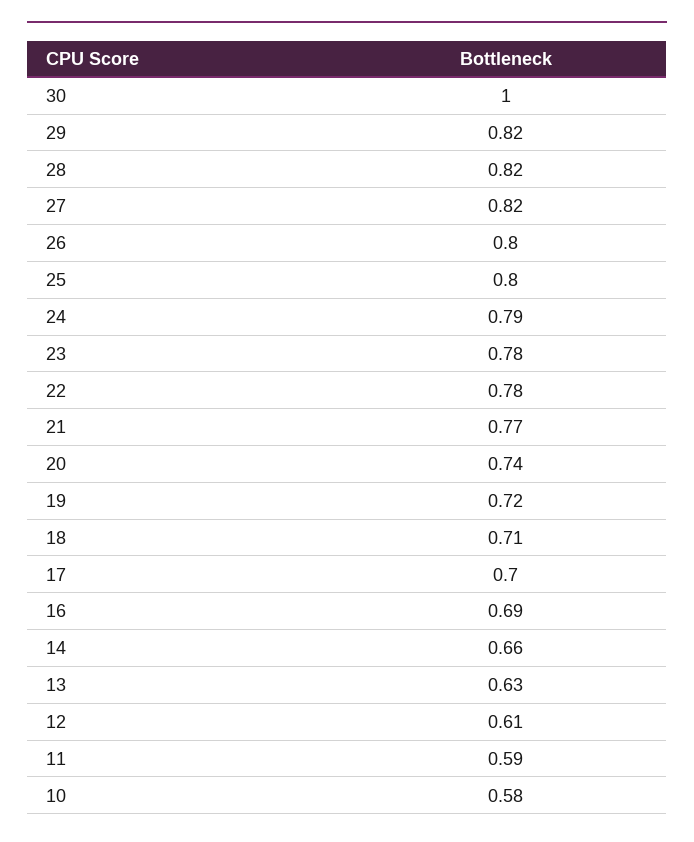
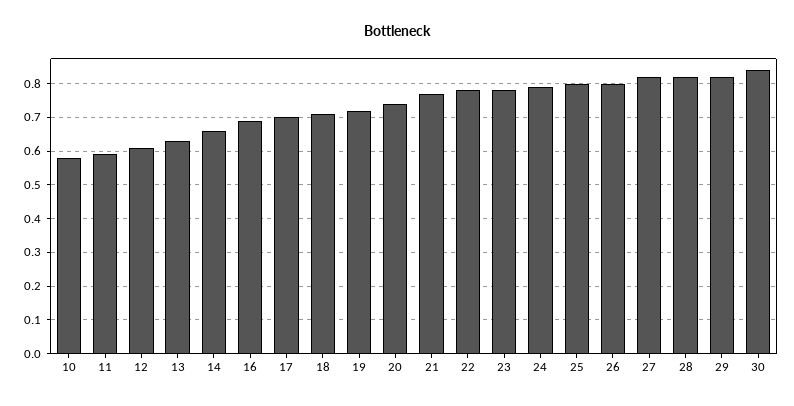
30: 1 -> 0.85

